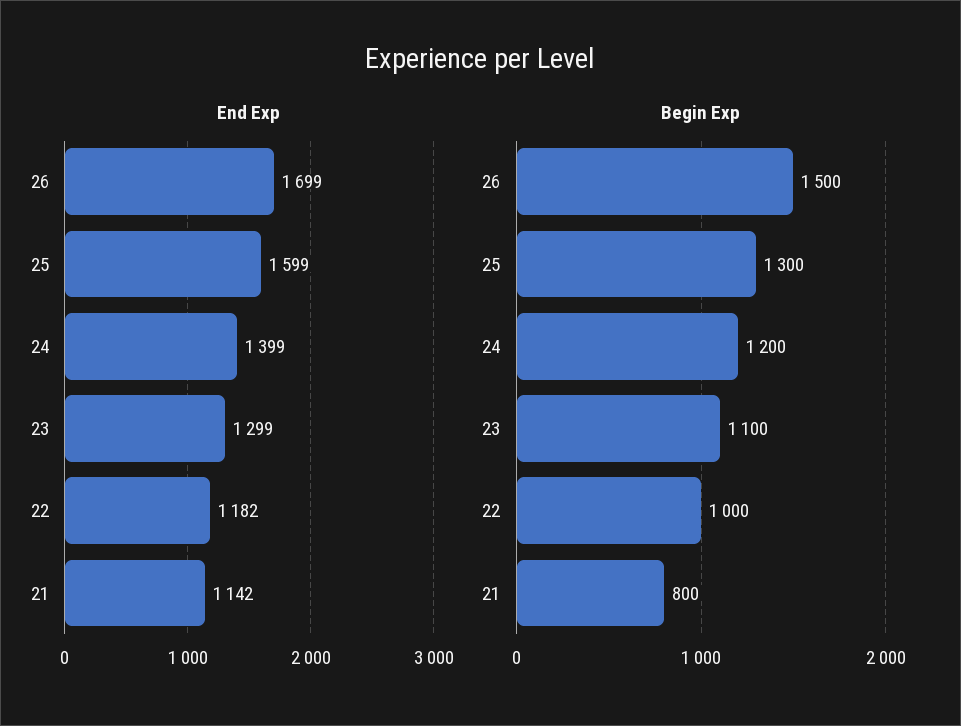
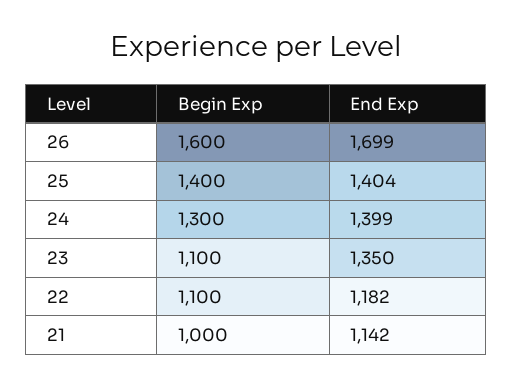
End Exp, 25: 1599 -> 1404
End Exp, 23: 1299 -> 1350
Begin Exp, 26: 1500 -> 1600
Begin Exp, 25: 1300 -> 1400
Begin Exp, 24: 1200 -> 1300
Begin Exp, 22: 1000 -> 1100
Begin Exp, 21: 800 -> 1000

